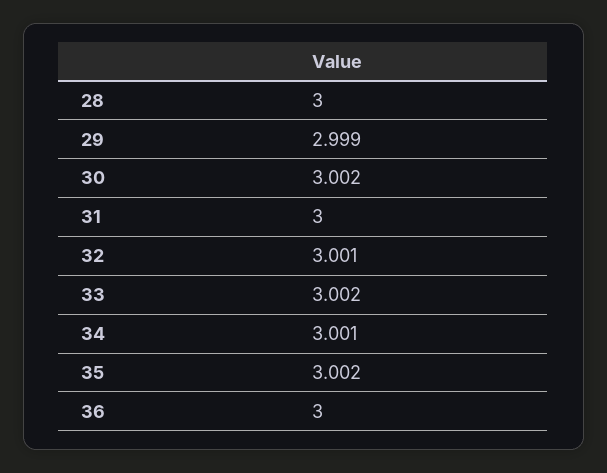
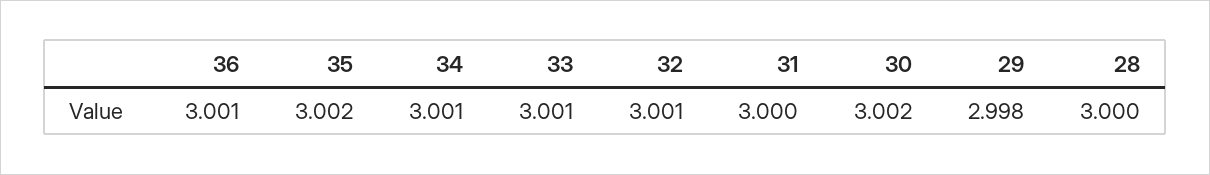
29: 2.999 -> 2.998
33: 3.002 -> 3.001
36: 3 -> 3.001

